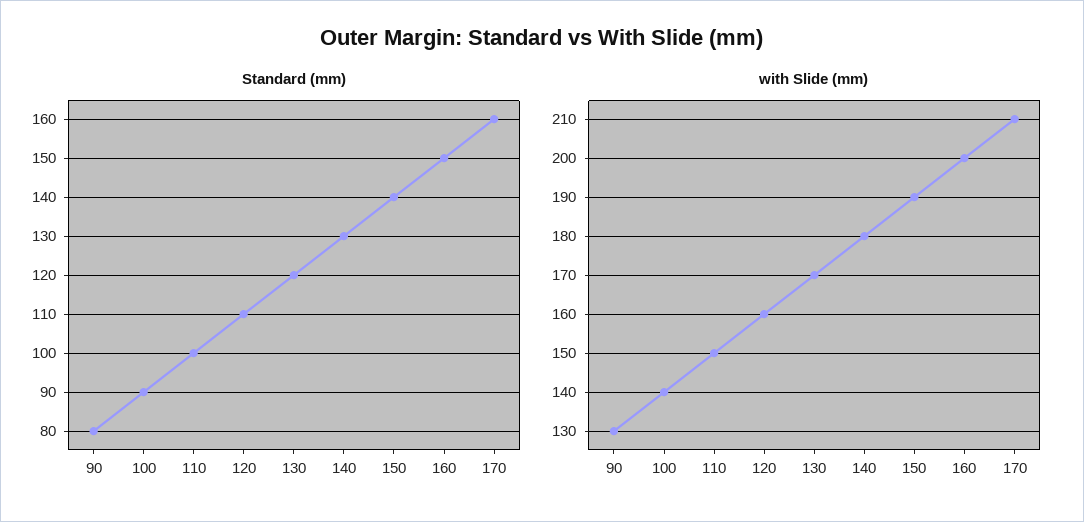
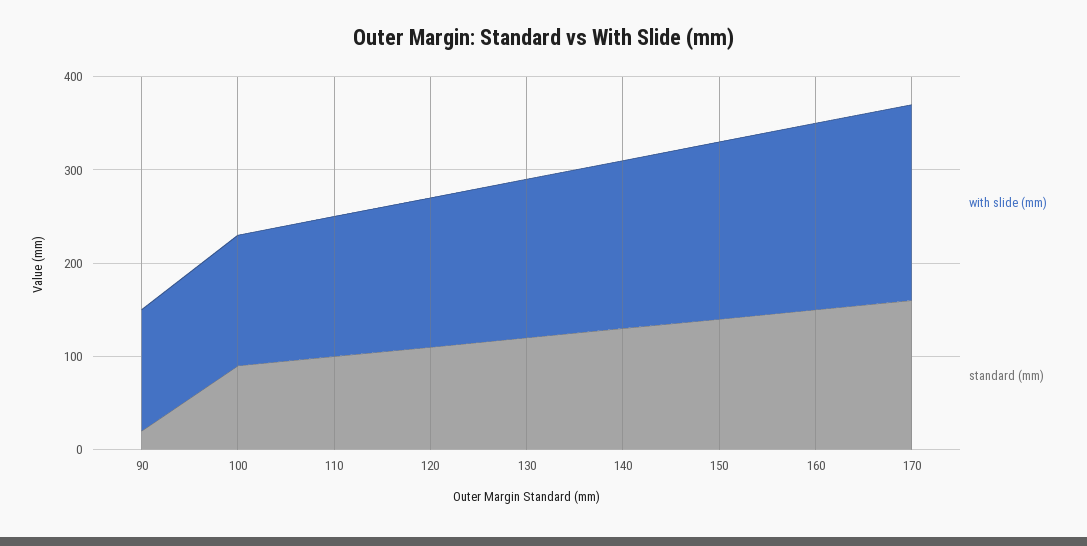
Standard (mm), 90: 80 -> 20

